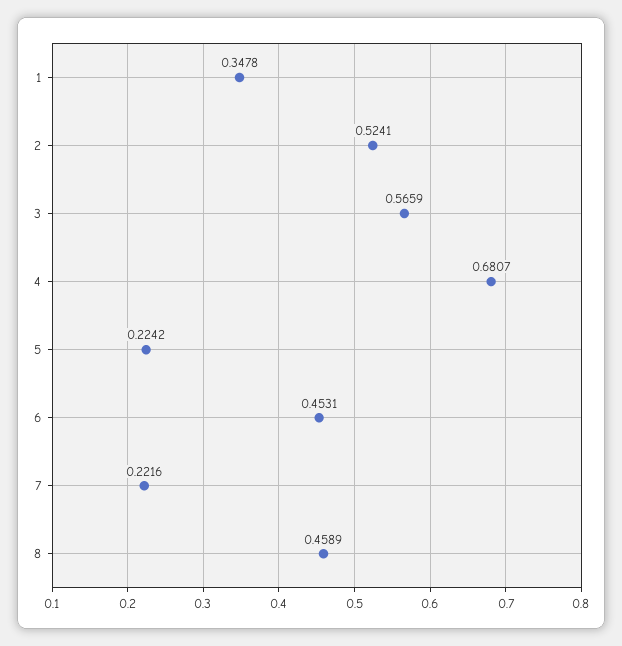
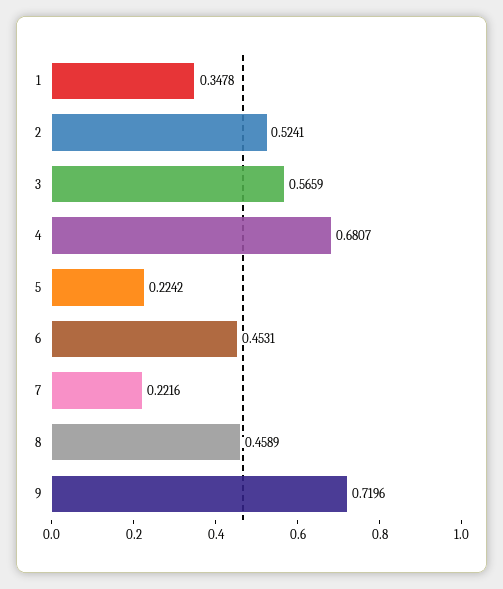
9: none -> 0.7196

